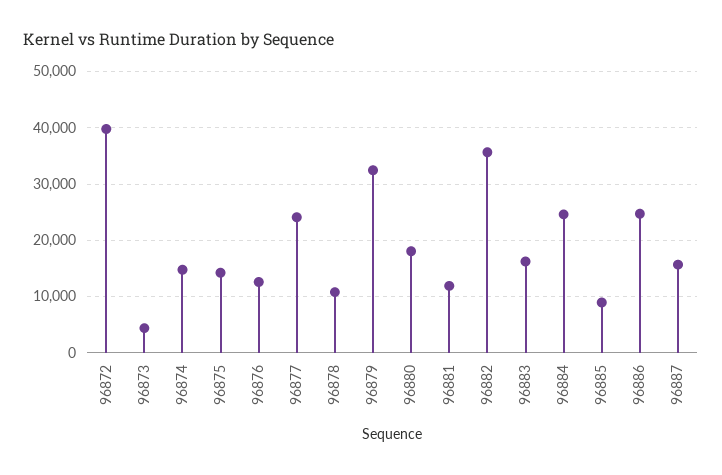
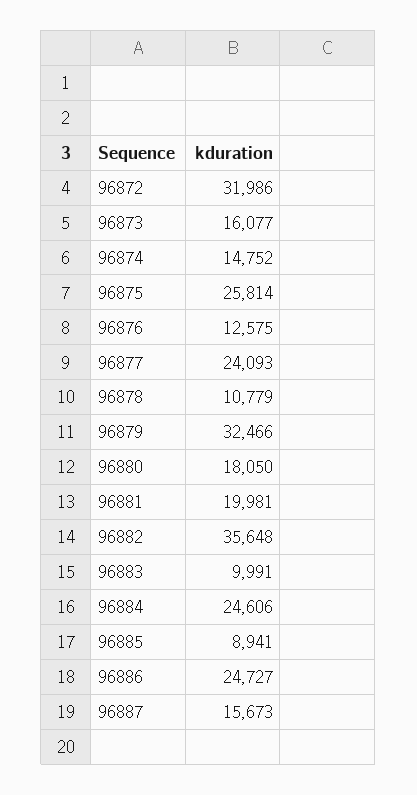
96872: 40000 -> 31986
96873: 4000 -> 16077
96875: 14000 -> 25814
96881: 12000 -> 19981
96883: 16000 -> 9991

